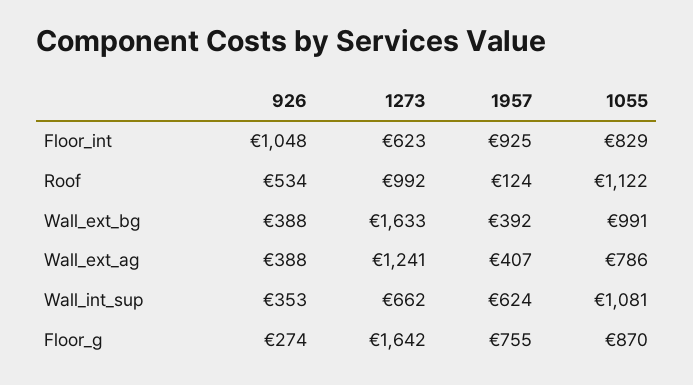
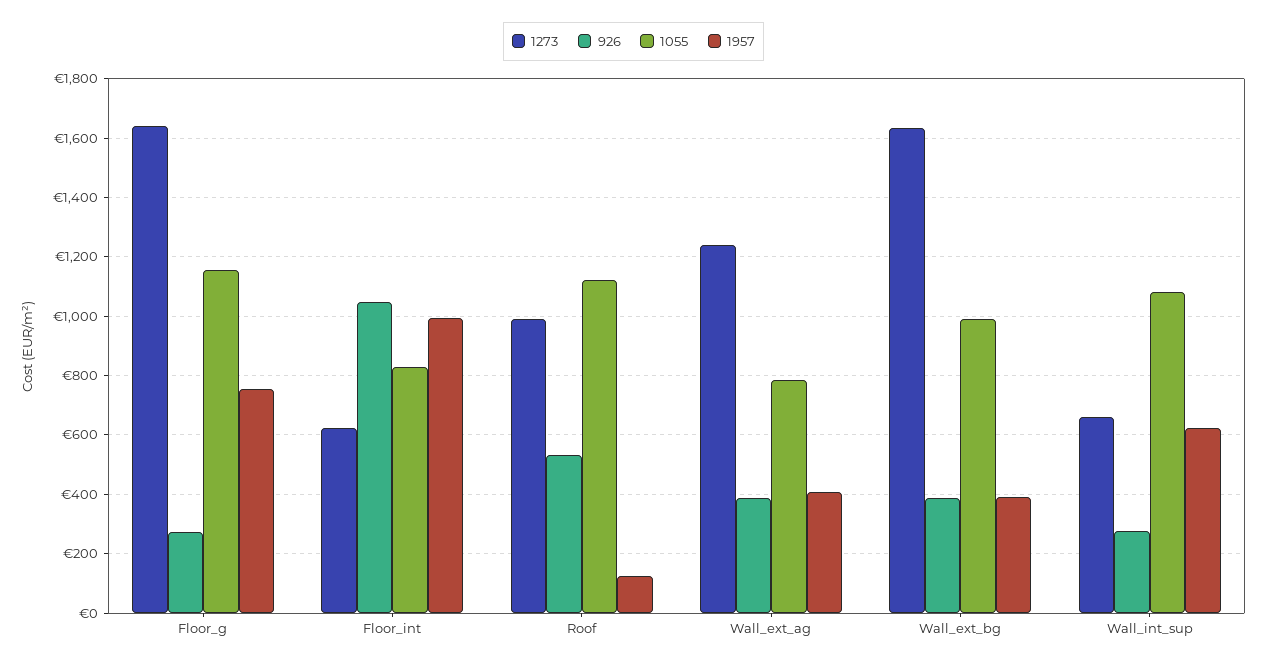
1957, Floor_int: 925 -> 1000
926, Wall_int_sup: 353 -> 275
1055, Floor_g: 870 -> 1150

